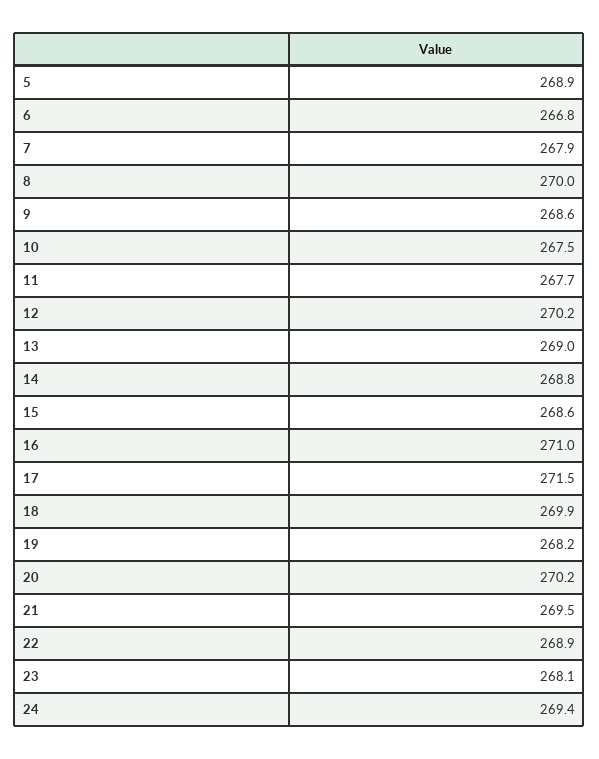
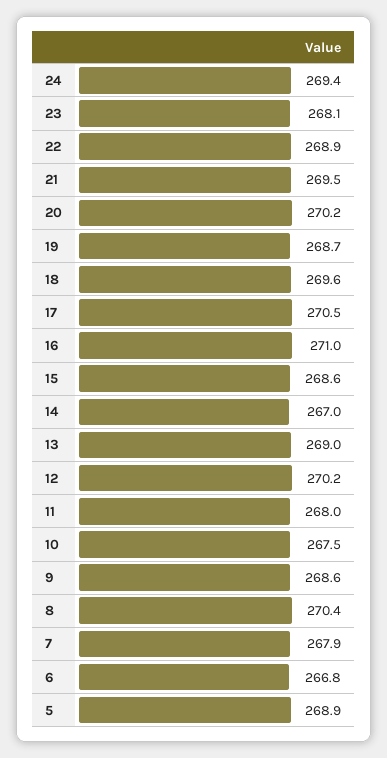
8: 270 -> 270.4
11: 267.7 -> 268
14: 268.8 -> 267
17: 271.5 -> 270.5
18: 269.9 -> 269.6
19: 268.2 -> 268.7

